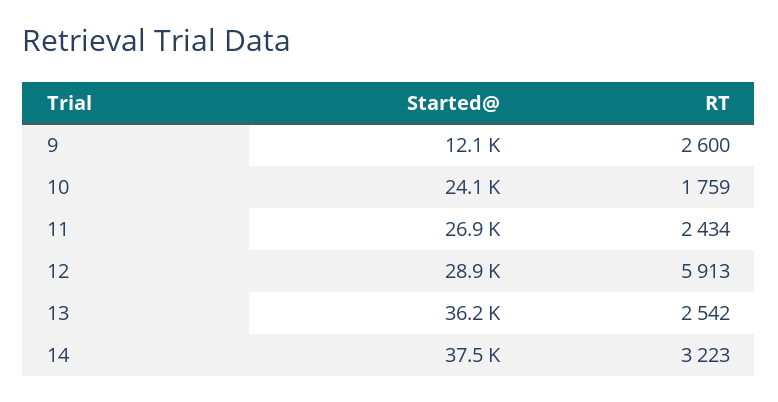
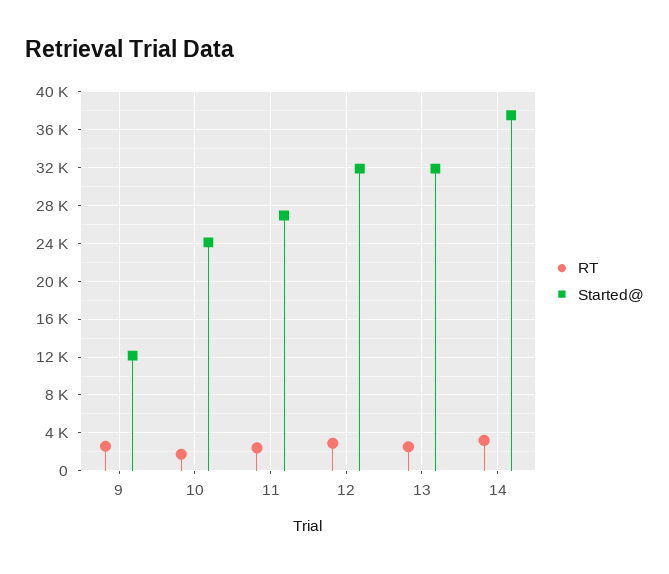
Started@, 12: 28900 -> 32000
RT, 12: 5913 -> 3000
Started@, 13: 36200 -> 32000

